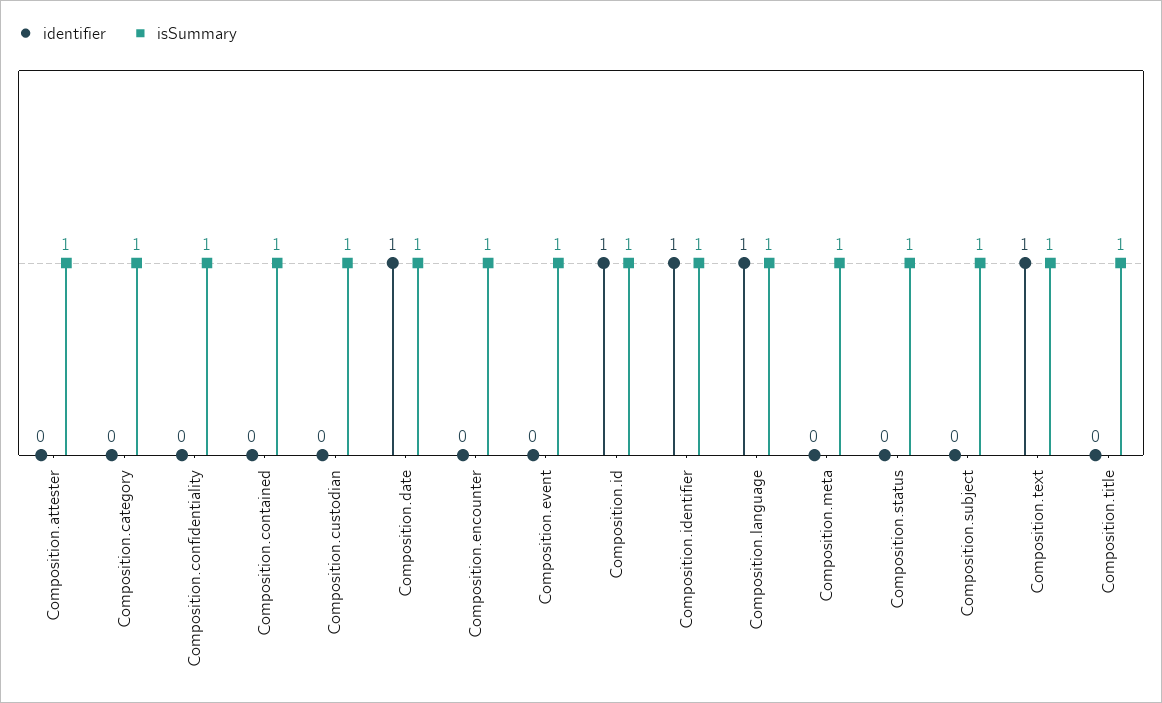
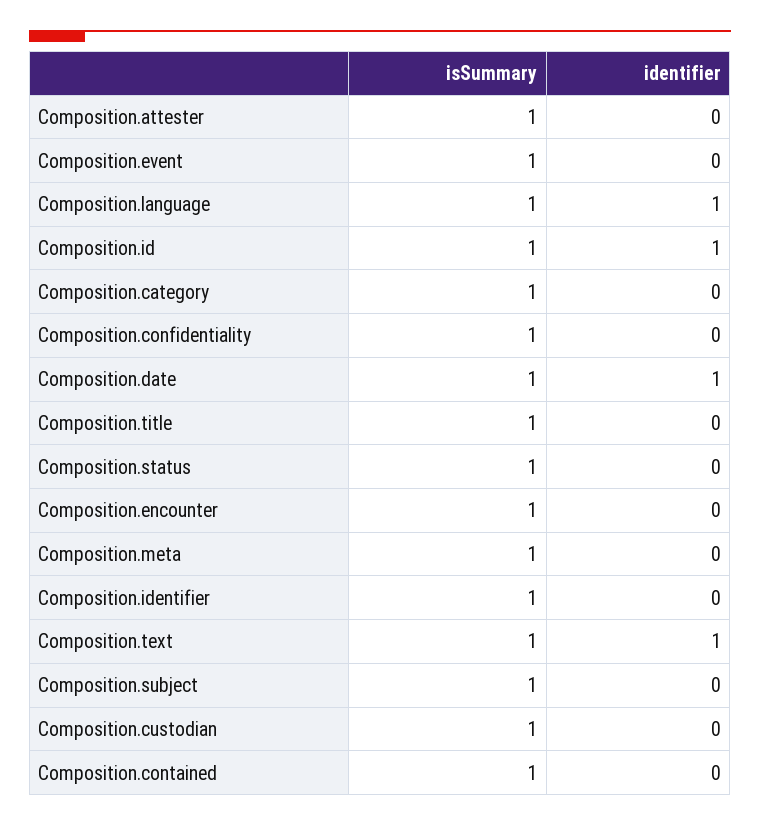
identifier, Composition.identifier: 1 -> 0

